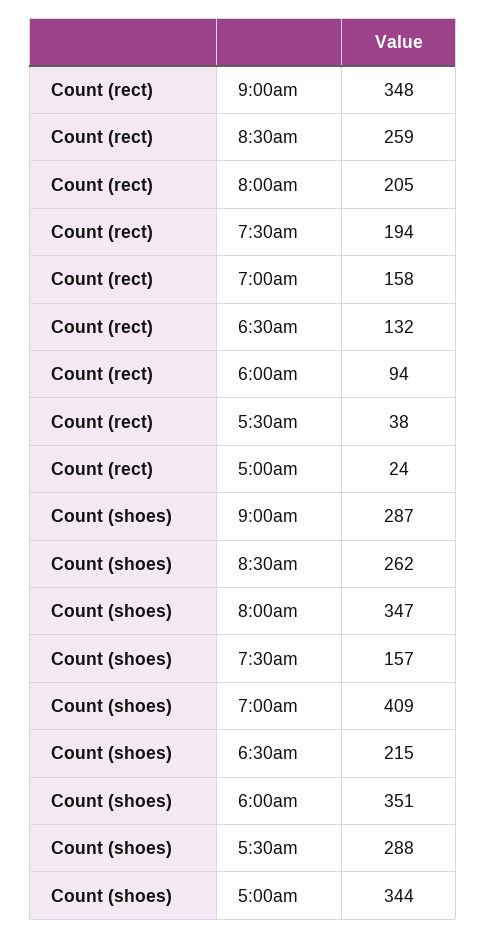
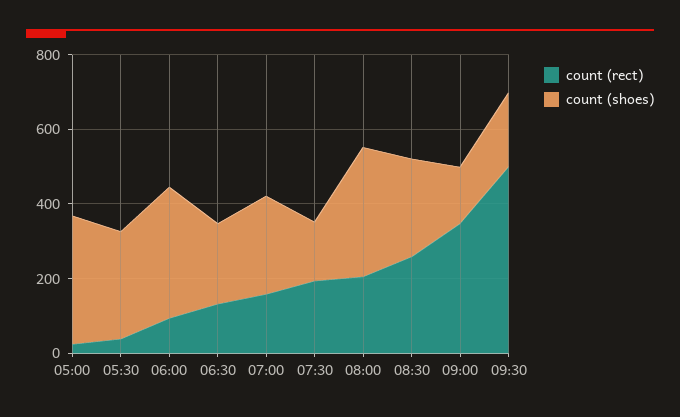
Count (shoes), 9:00am: 287 -> 150
Count (shoes), 7:00am: 409 -> 250
Count (rect), 09:30: none -> 500
Count (shoes), 09:30: none -> 200

